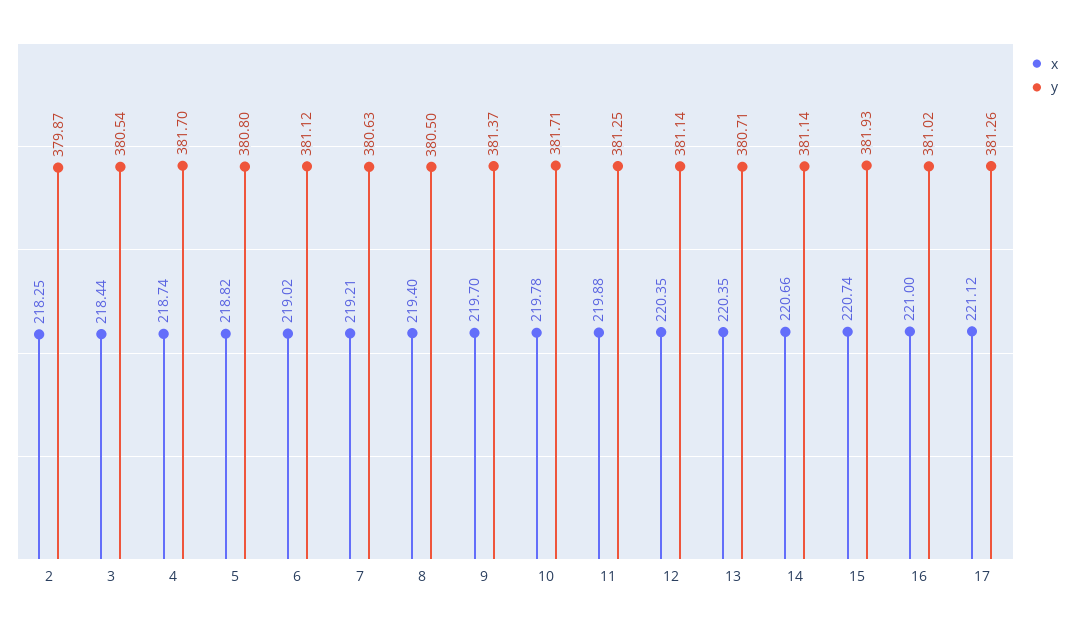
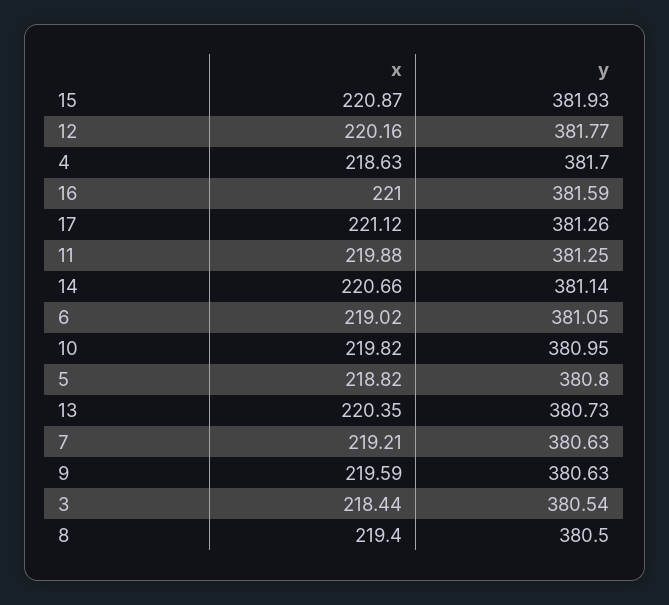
x, 2: 218.25 -> none
y, 2: 379.87 -> none
x, 4: 218.74 -> 218.63
y, 6: 381.12 -> 381.05
x, 9: 219.7 -> 219.59
y, 9: 381.37 -> 380.63
x, 10: 219.78 -> 219.82
y, 10: 381.71 -> 380.95
x, 12: 220.35 -> 220.16
y, 12: 381.14 -> 381.77
y, 13: 380.71 -> 380.73
x, 15: 220.74 -> 220.87
y, 16: 381.02 -> 381.59

